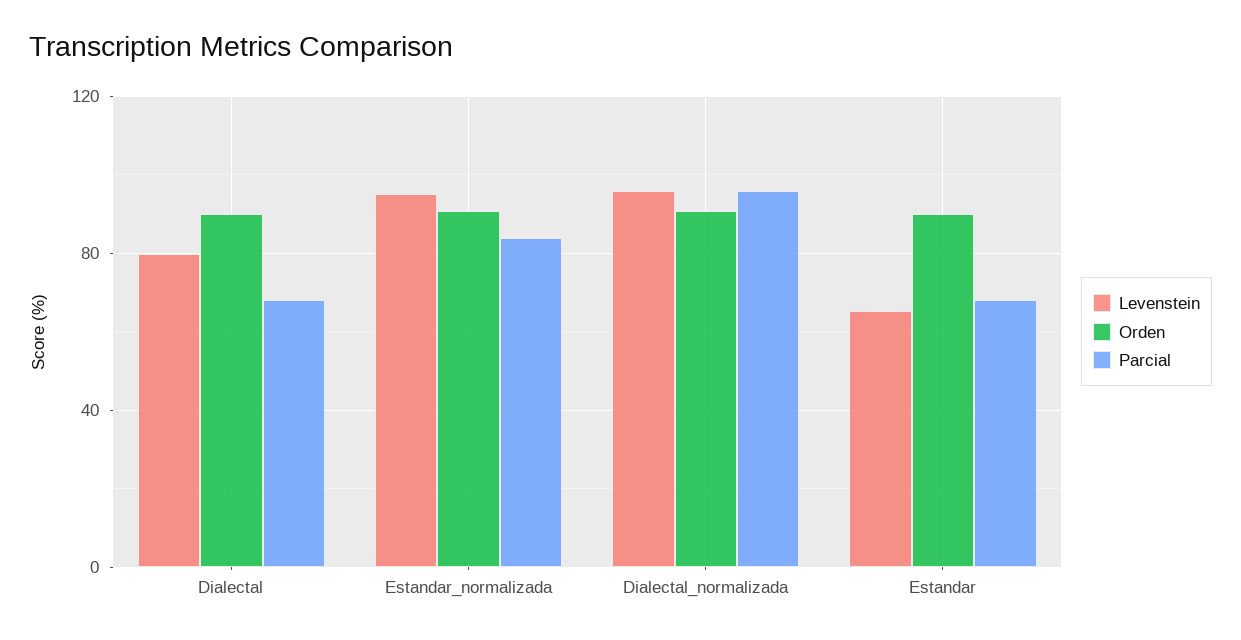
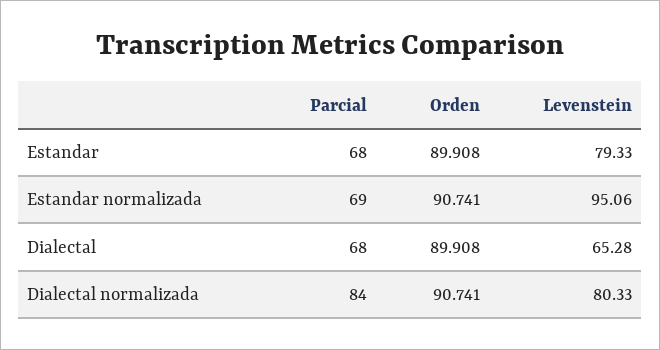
Levenstein, Dialectal: 80 -> 65.28
Parcial, Estandar_normalizada: 85 -> 69
Levenstein, Dialectal_normalizada: 95 -> 80.33
Parcial, Dialectal_normalizada: 95 -> 84
Levenstein, Estandar: 65 -> 79.33

